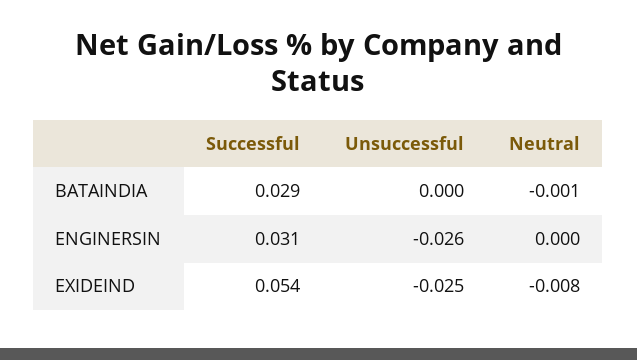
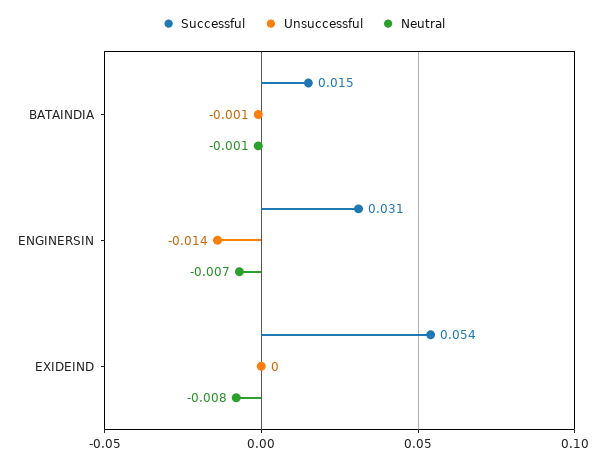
Successful, BATAINDIA: 0.029 -> 0.015
Unsuccessful, BATAINDIA: 0 -> -0.001
Unsuccessful, ENGINERSIN: -0.026 -> -0.014
Neutral, ENGINERSIN: 0 -> -0.007
Unsuccessful, EXIDEIND: -0.025 -> 0

